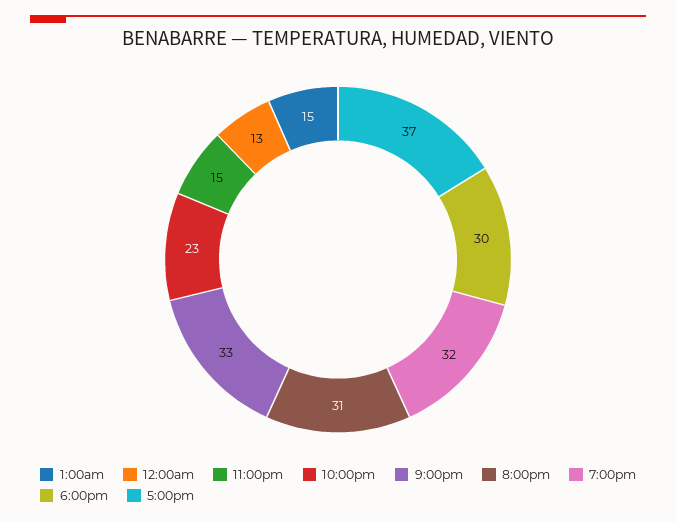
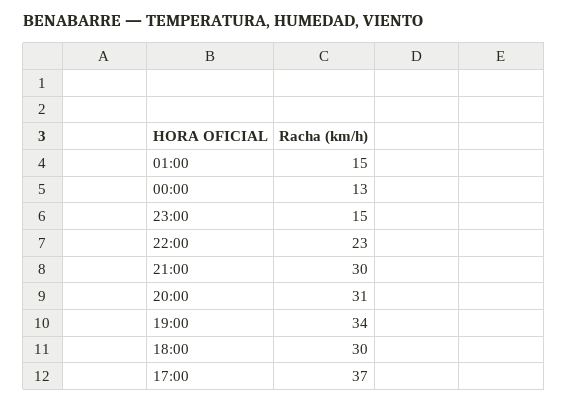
9:00pm: 33 -> 30
7:00pm: 32 -> 34

